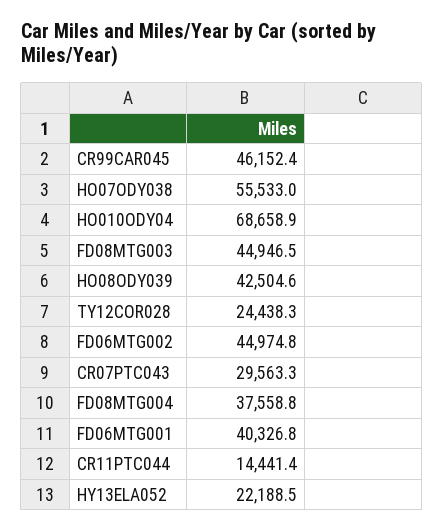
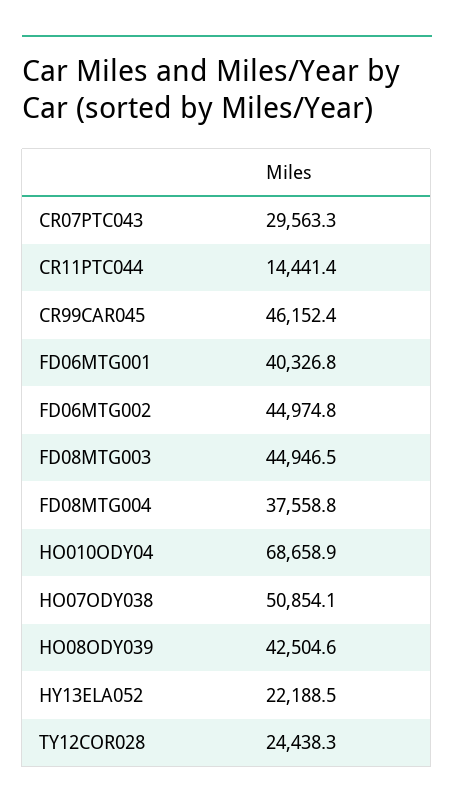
HO07ODY038: 55533 -> 50854.1

